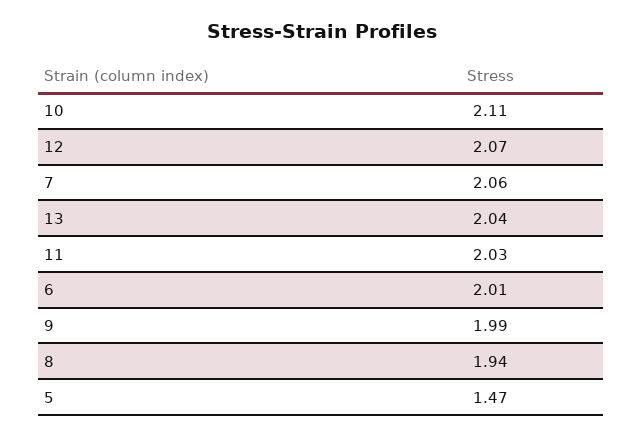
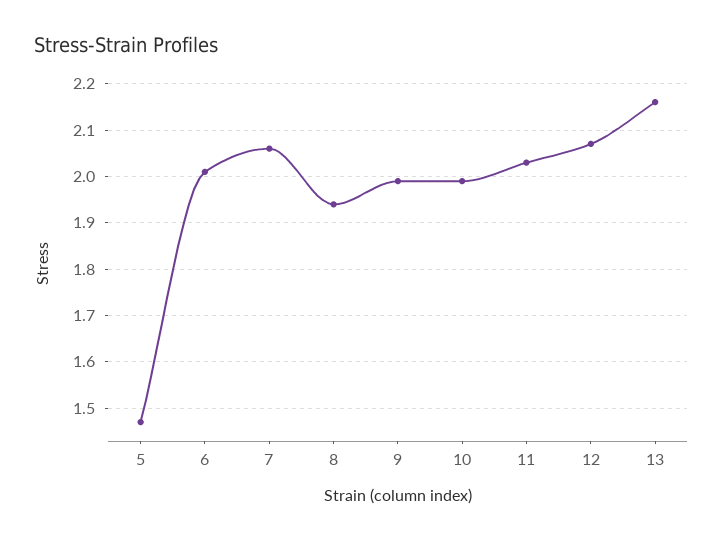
10: 2.11 -> 2
13: 2.04 -> 2.15

